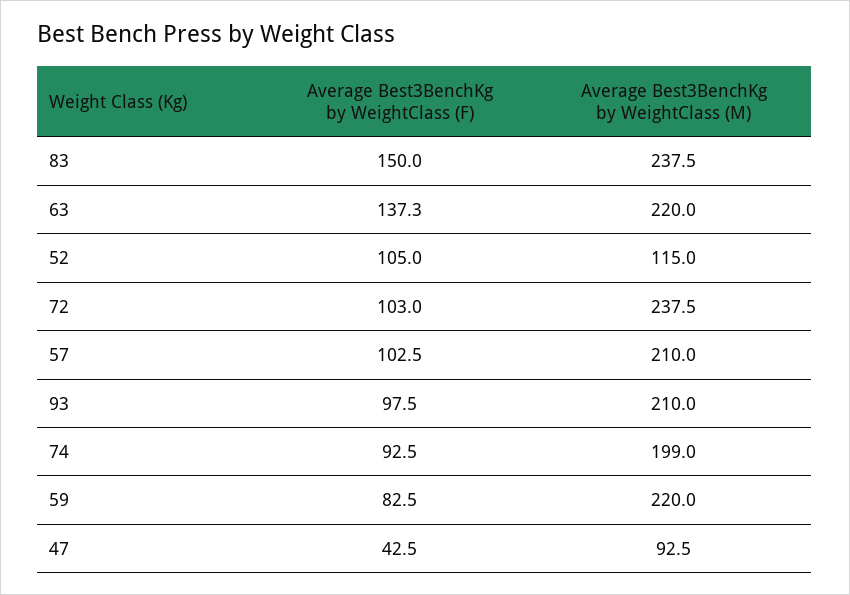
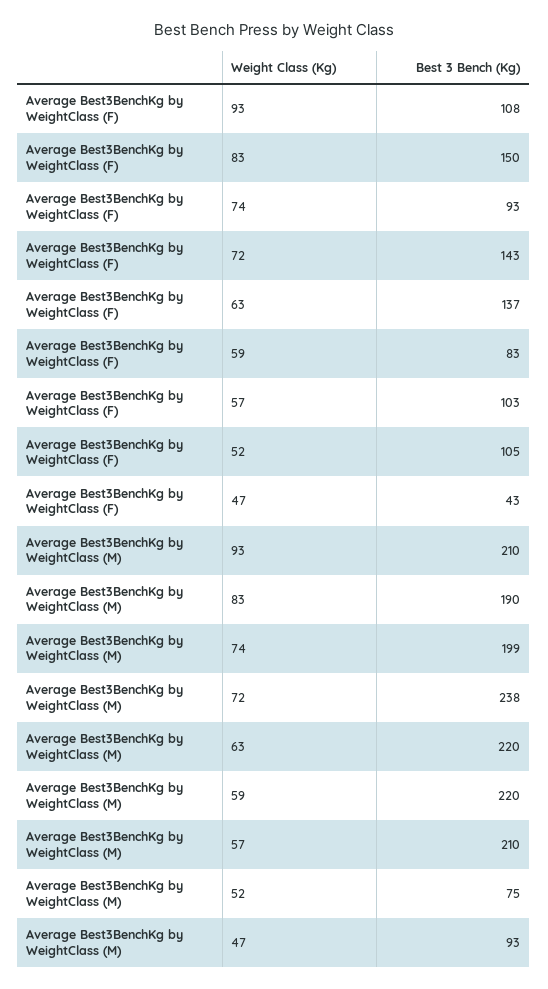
Average Best3BenchKg by WeightClass (M), 83: 237.5 -> 190
Average Best3BenchKg by WeightClass (M), 52: 115 -> 75
Average Best3BenchKg by WeightClass (F), 72: 103 -> 143
Average Best3BenchKg by WeightClass (F), 93: 97.5 -> 108

